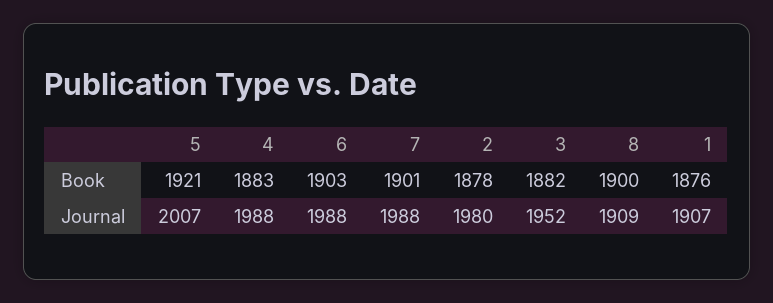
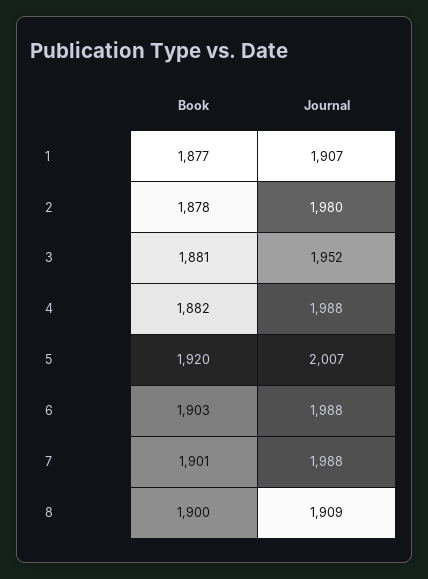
5, Book: 1921 -> 1920
4, Book: 1883 -> 1882
3, Book: 1882 -> 1881
1, Book: 1876 -> 1877

